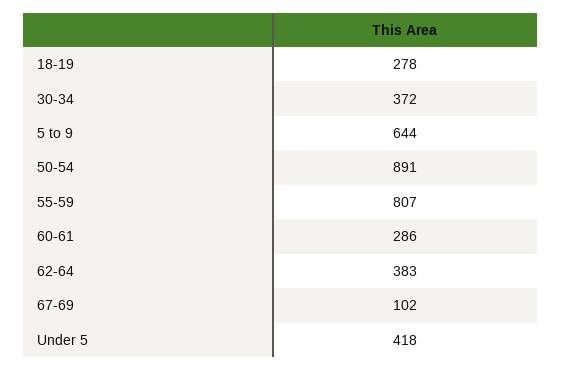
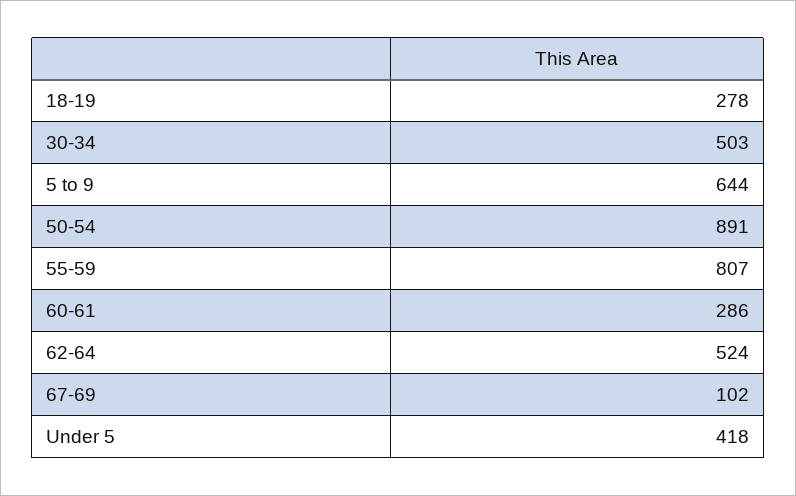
30-34: 372 -> 503
62-64: 383 -> 524

